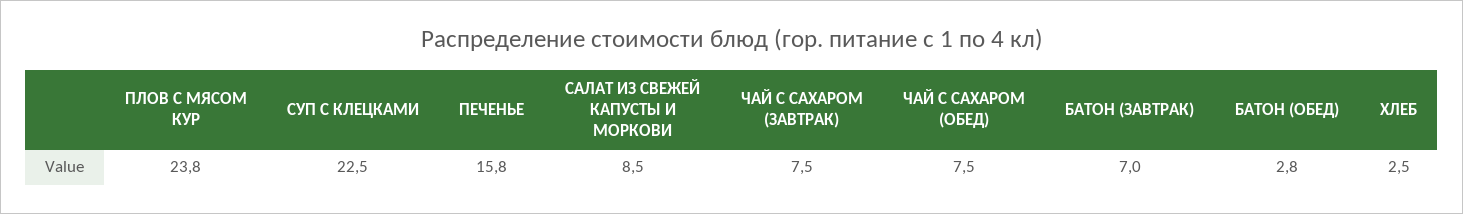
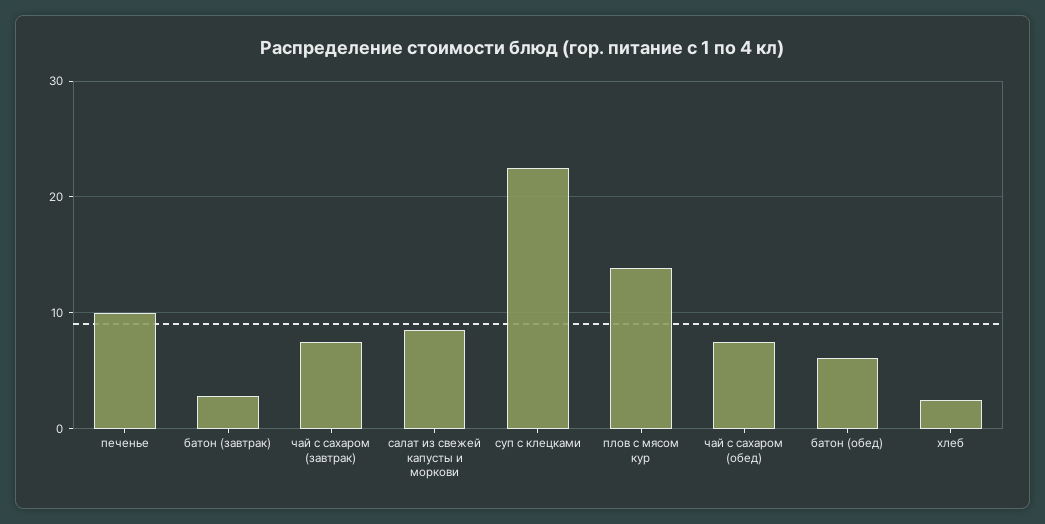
ПЛОВ С МЯСОМ КУР: 23.8 -> 14
ПЕЧЕНЬЕ: 15.8 -> 10
БАТОН (ЗАВТРАК): 7 -> 3
БАТОН (ОБЕД): 2.8 -> 6

